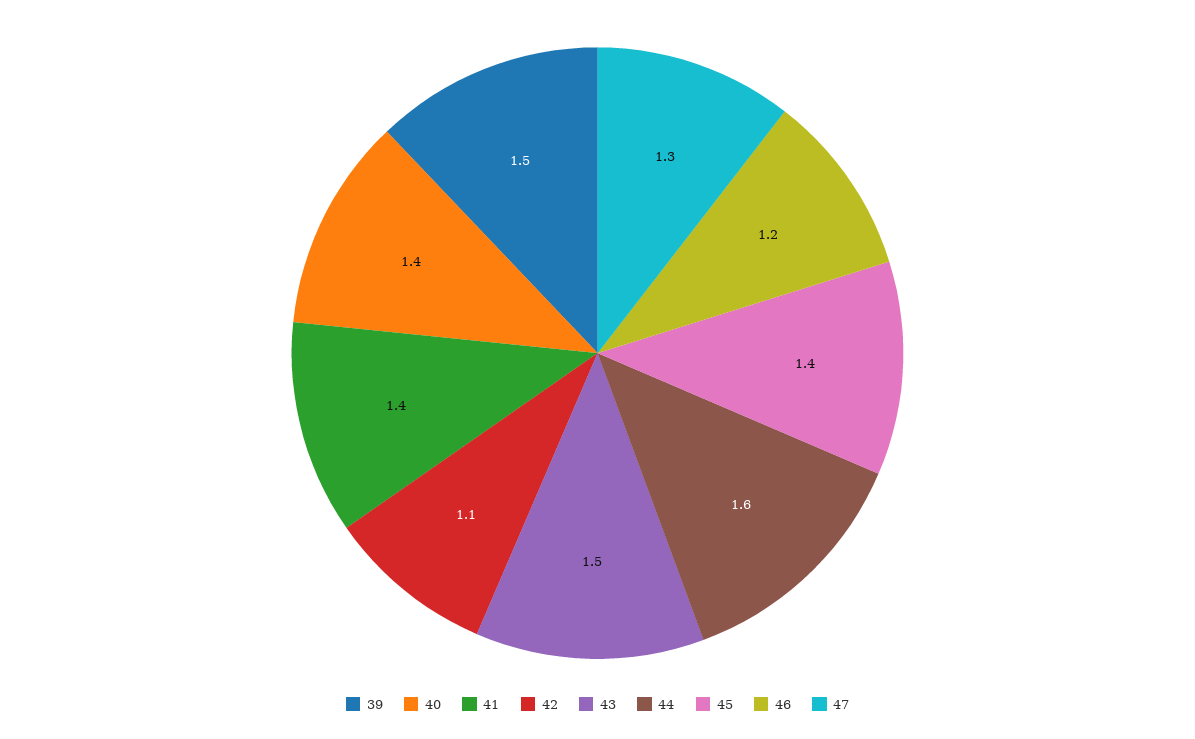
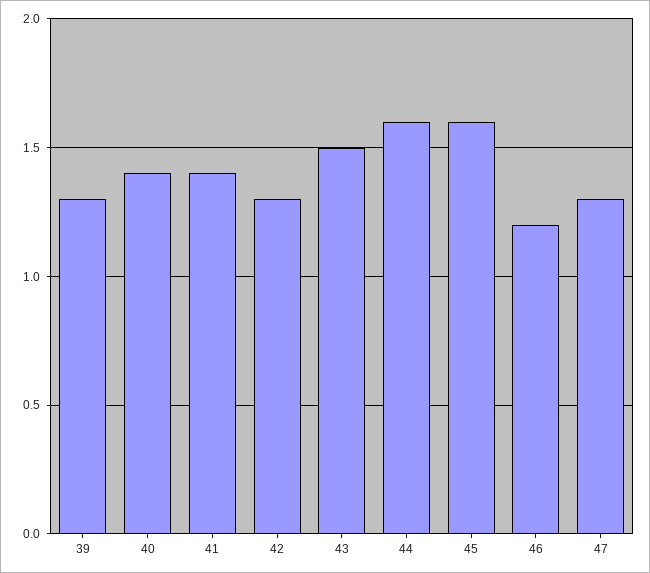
39: 1.5 -> 1.3
42: 1.1 -> 1.3
45: 1.4 -> 1.6

